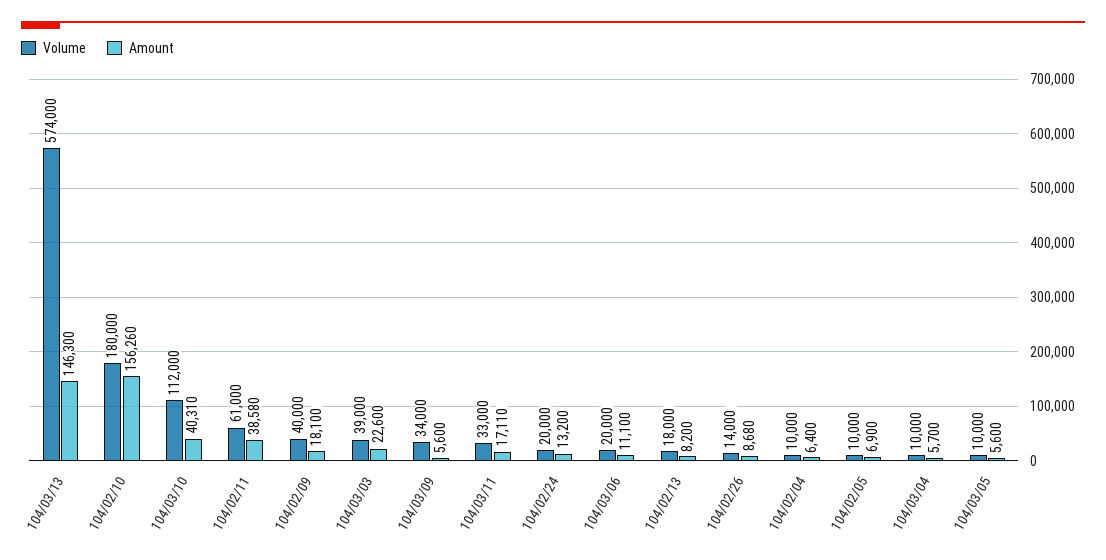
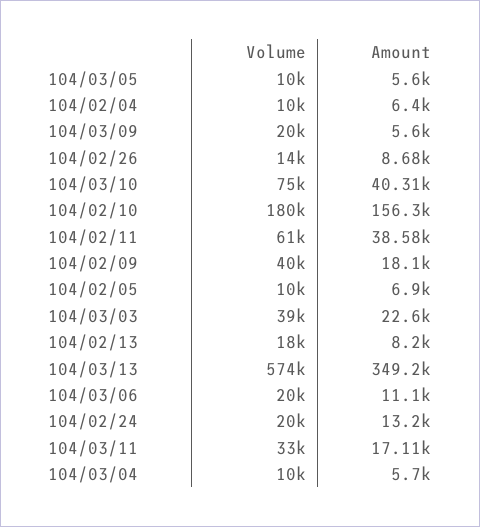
Amount, 104/03/13: 146300 -> 349200
Volume, 104/03/10: 112000 -> 75000
Volume, 104/03/09: 34000 -> 20000

